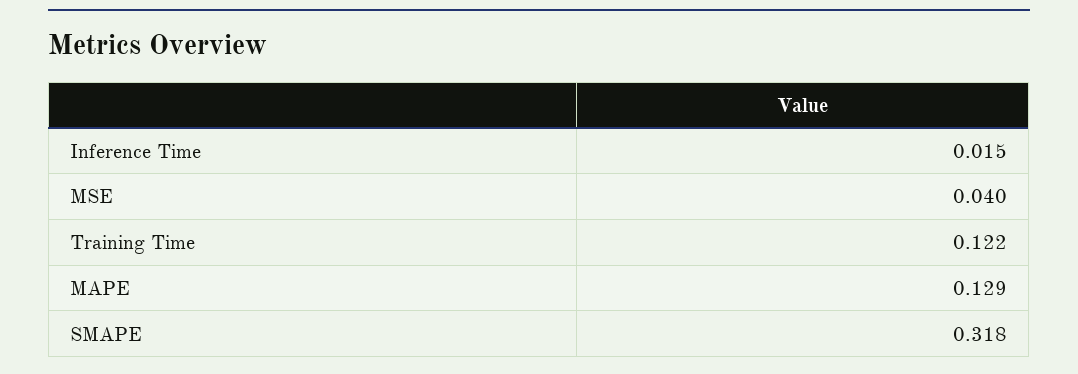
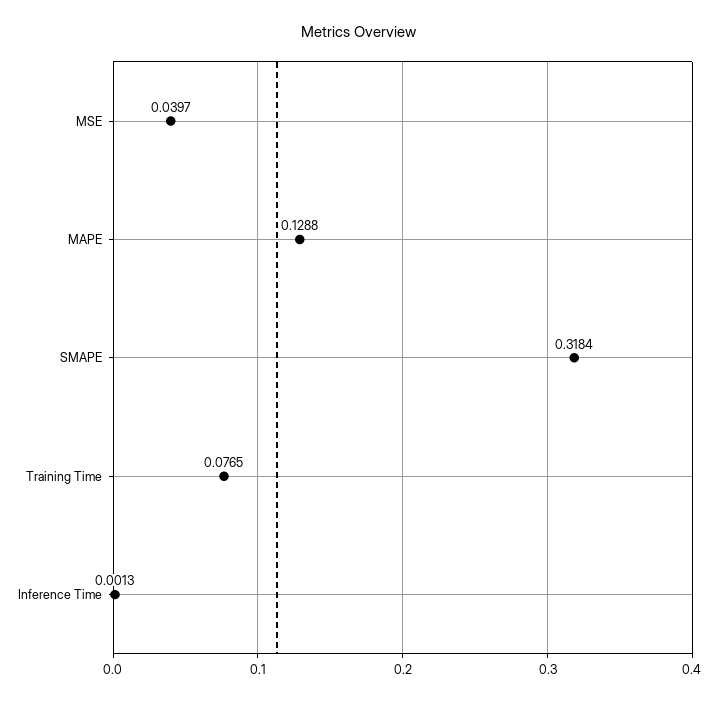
Inference Time: 0.015 -> 0.0013
Training Time: 0.122 -> 0.0765

